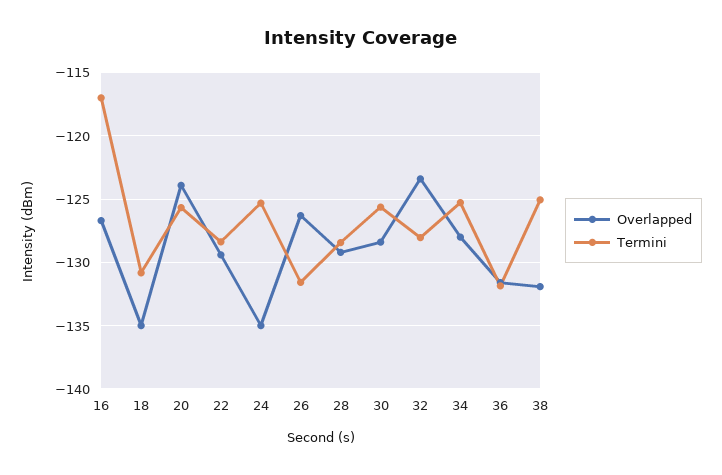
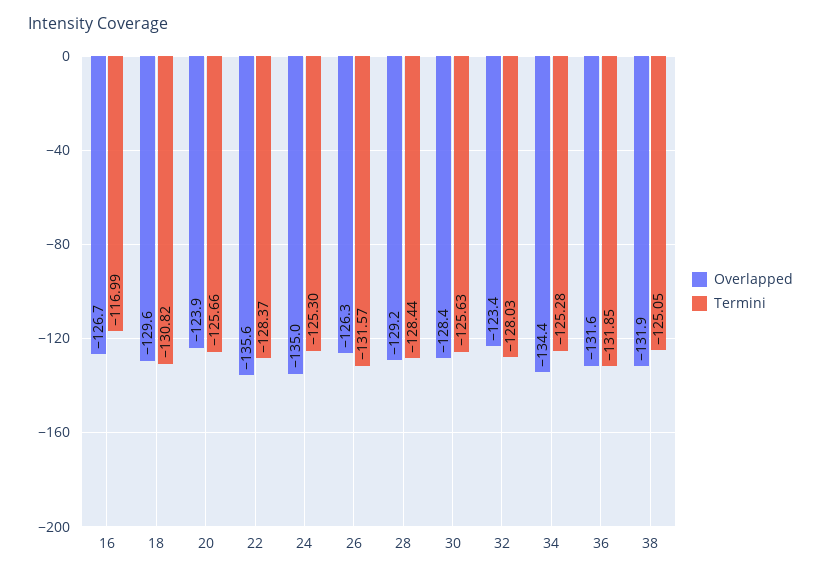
Overlapped, 18: -135 -> -129.6
Overlapped, 22: -129.5 -> -135.6
Overlapped, 34: -128 -> -134.4

